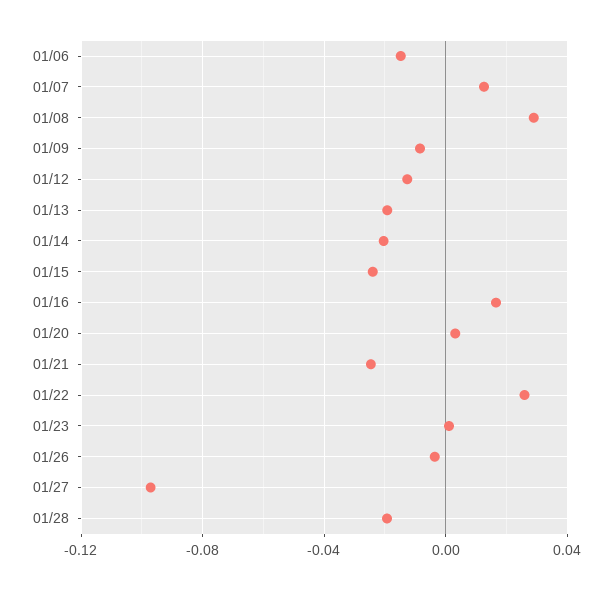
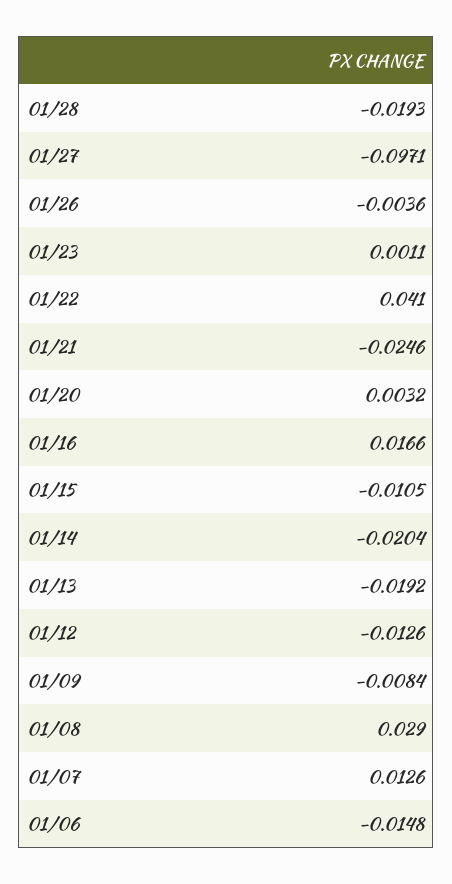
01/15: -0.025 -> -0.0105
01/22: 0.025 -> 0.041

